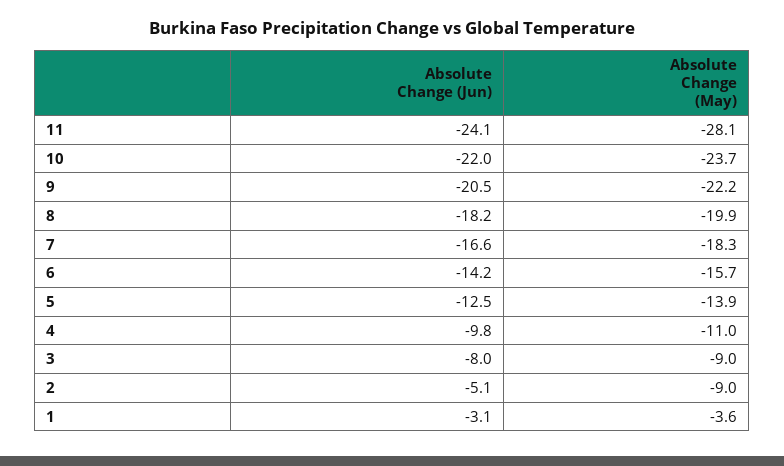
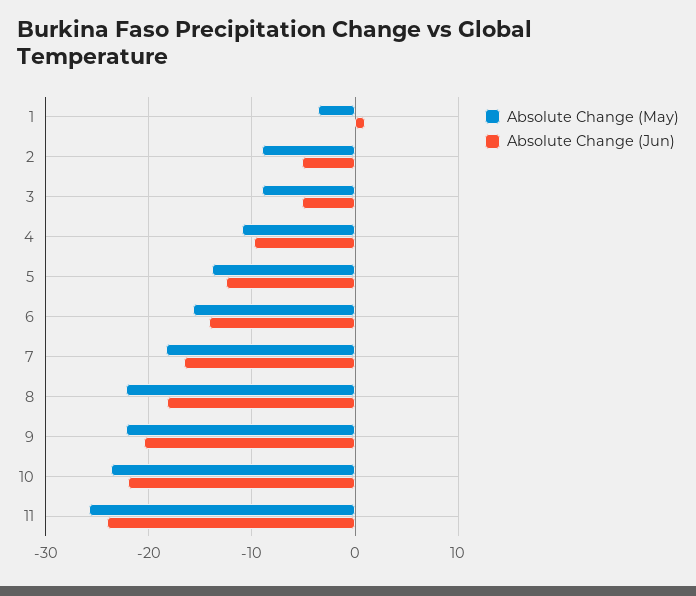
Absolute Change (May), 11: -28.1 -> -26
Absolute Change (May), 8: -19.9 -> -22
Absolute Change (Jun), 3: -8 -> -5
Absolute Change (Jun), 1: -3.1 -> 1

